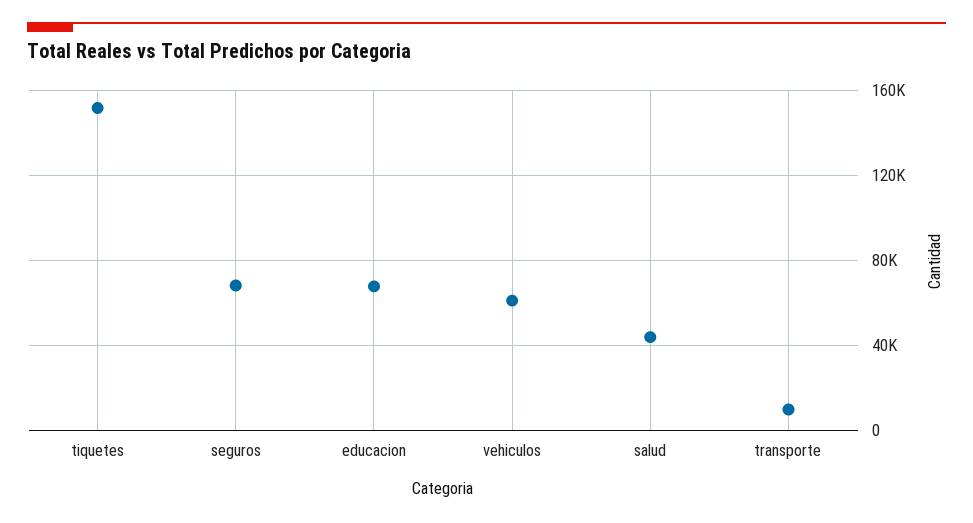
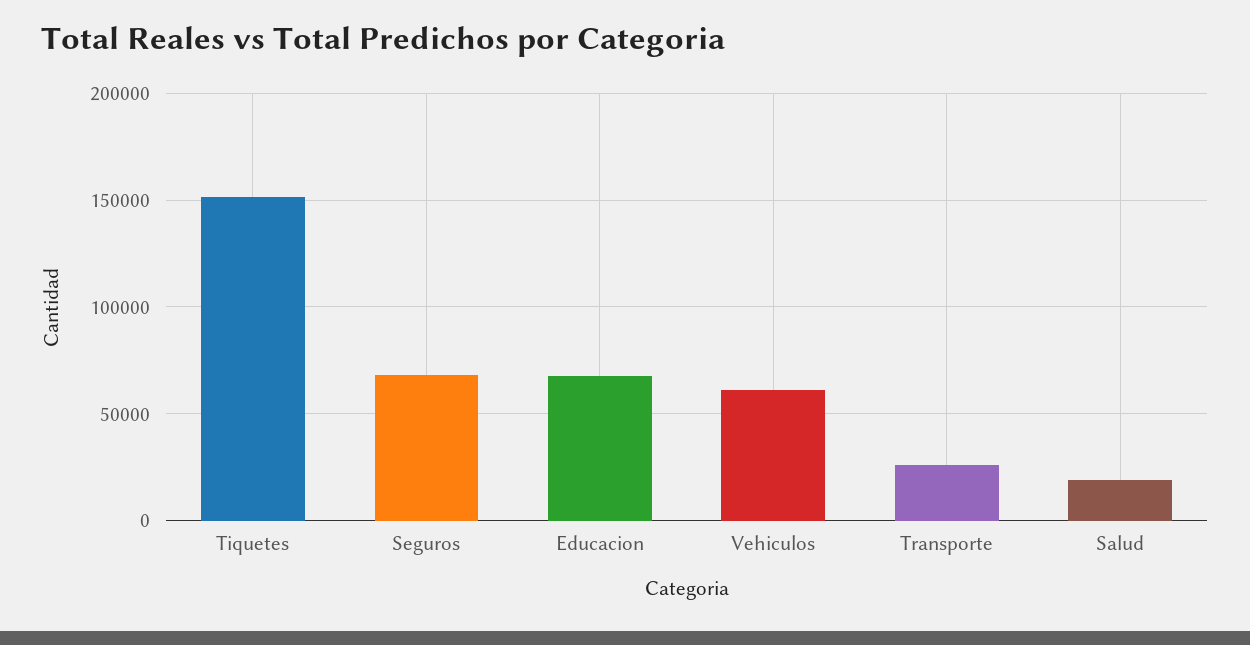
salud: 45000 -> 20000
transporte: 10000 -> 25000

